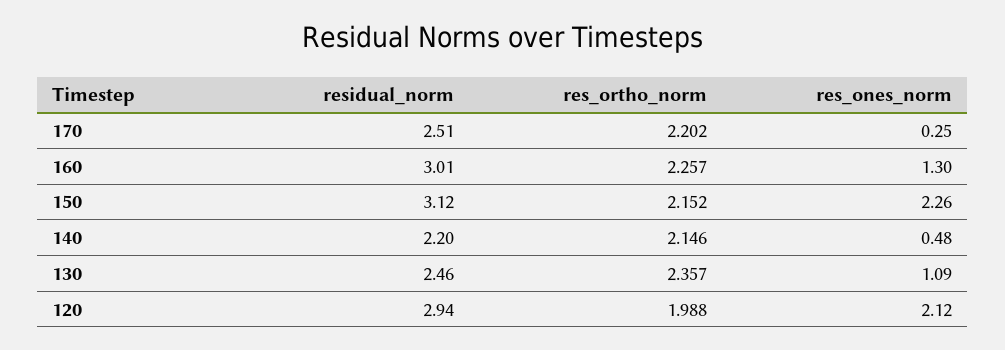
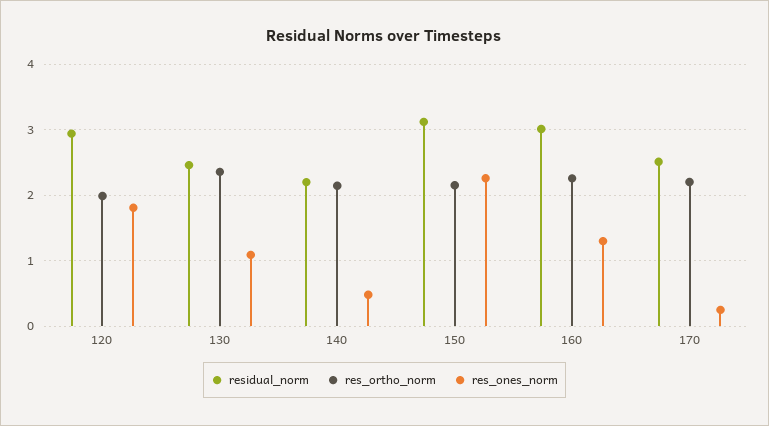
res_ones_norm, 120: 2.12 -> 1.8

